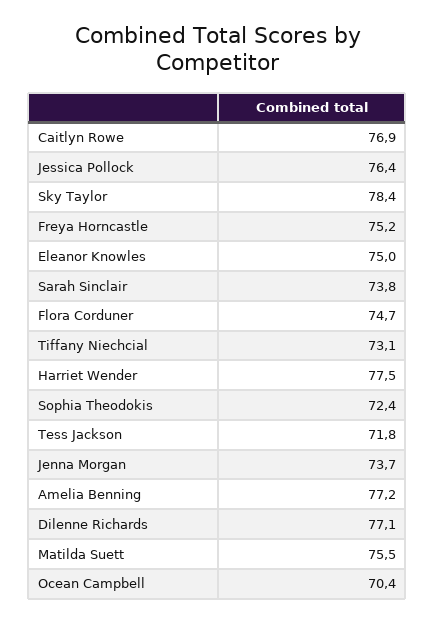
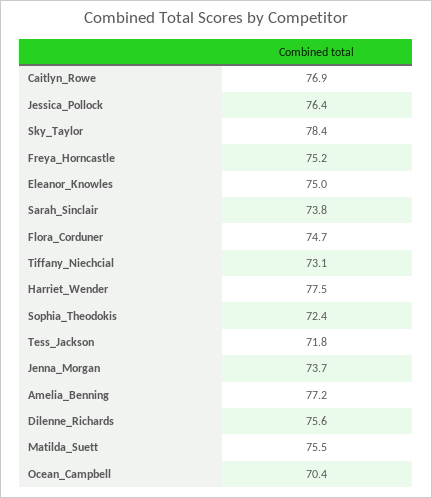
Dilenne Richards: 77.1 -> 75.6

